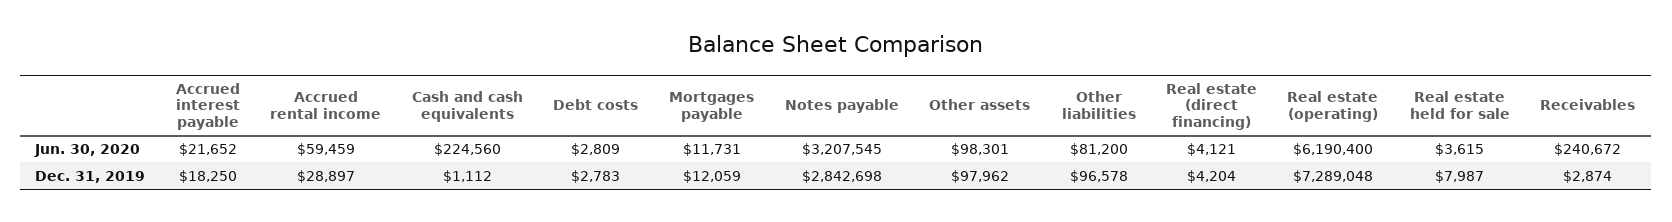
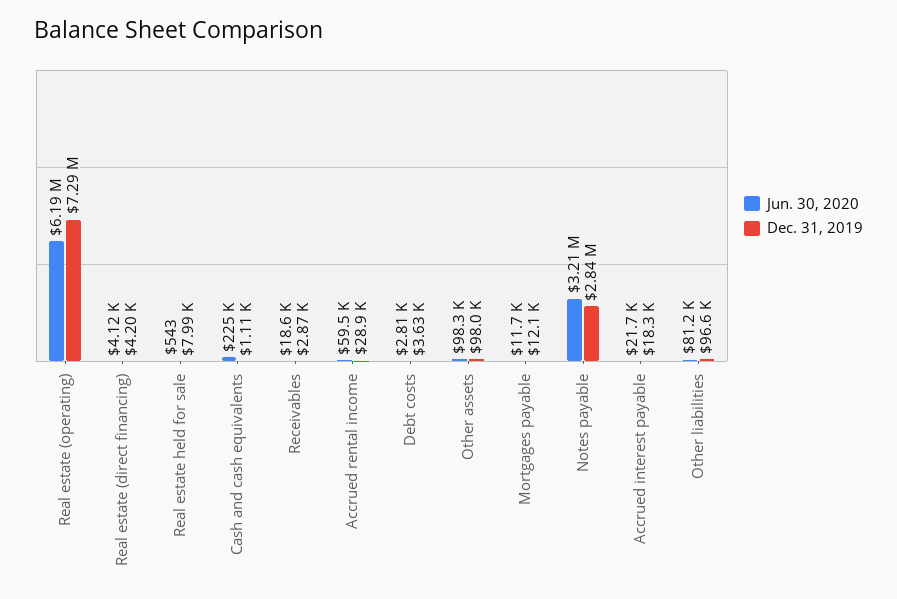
Jun. 30, 2020, Real estate held for sale: 3615 -> 543
Jun. 30, 2020, Receivables: 240672 -> 18600
Dec. 31, 2019, Debt costs: 2783 -> 3630

